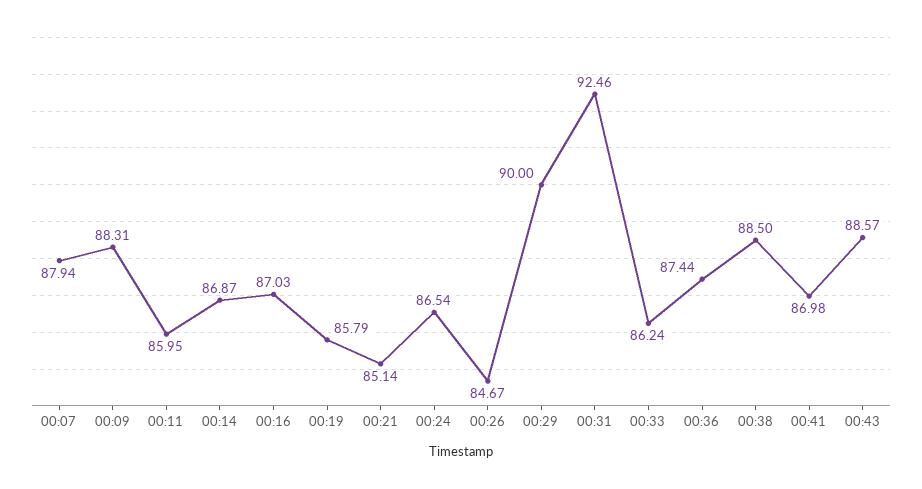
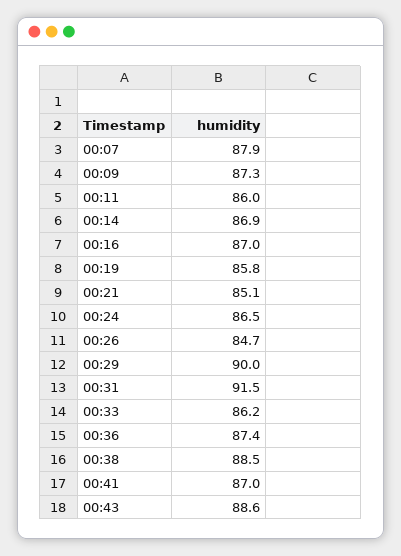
00:09: 88.31 -> 87.3
00:31: 92.46 -> 91.5

